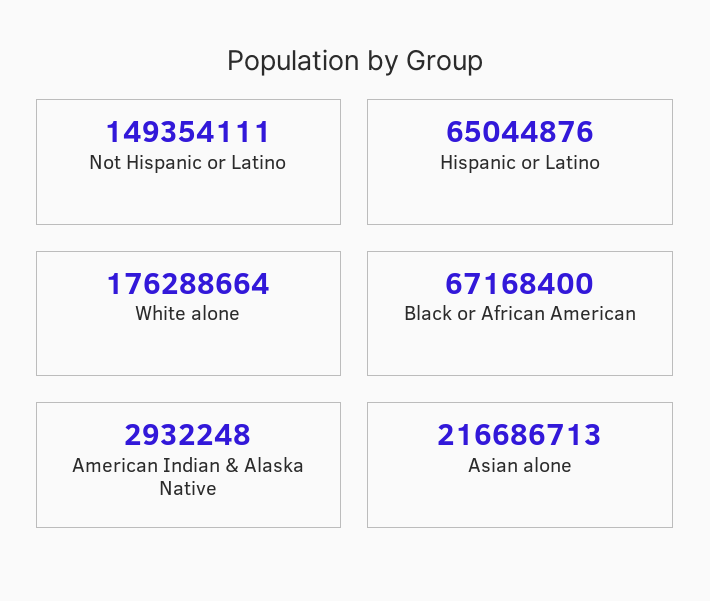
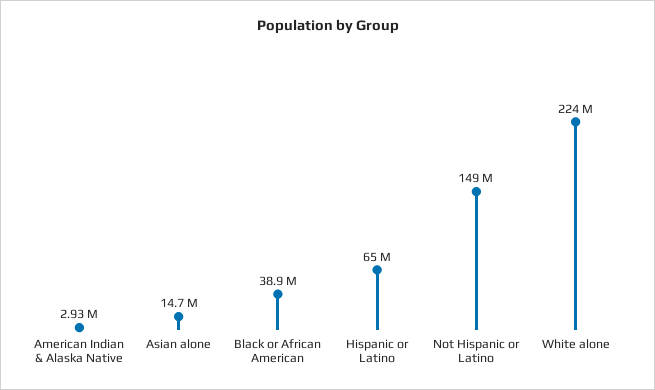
White alone: 176288664 -> 224000000
Black or African American: 67168400 -> 38900000
Asian alone: 216686713 -> 14700000

